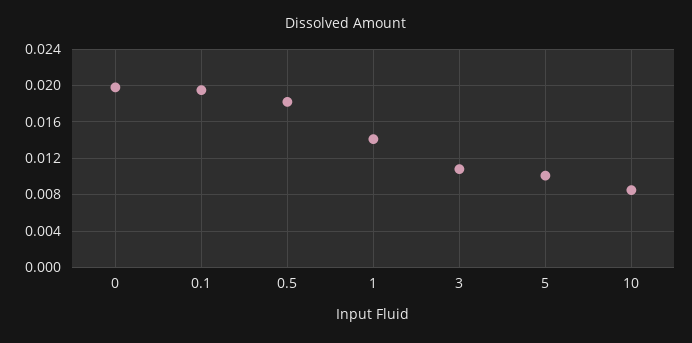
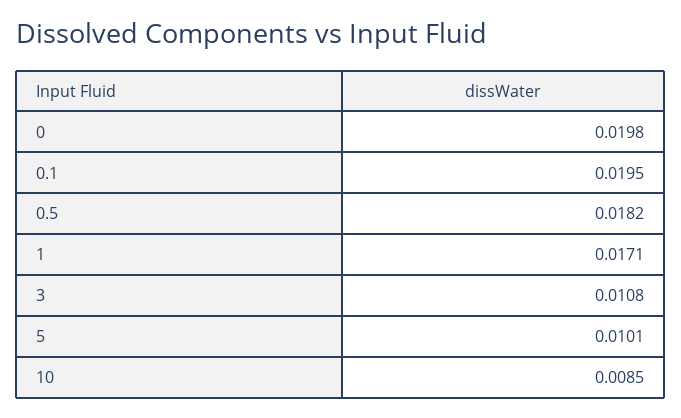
1: 0.014 -> 0.0171

